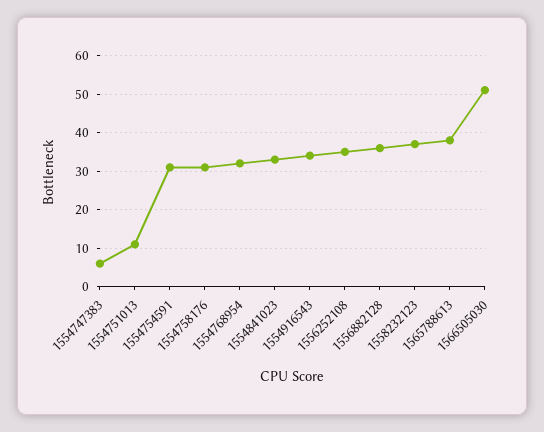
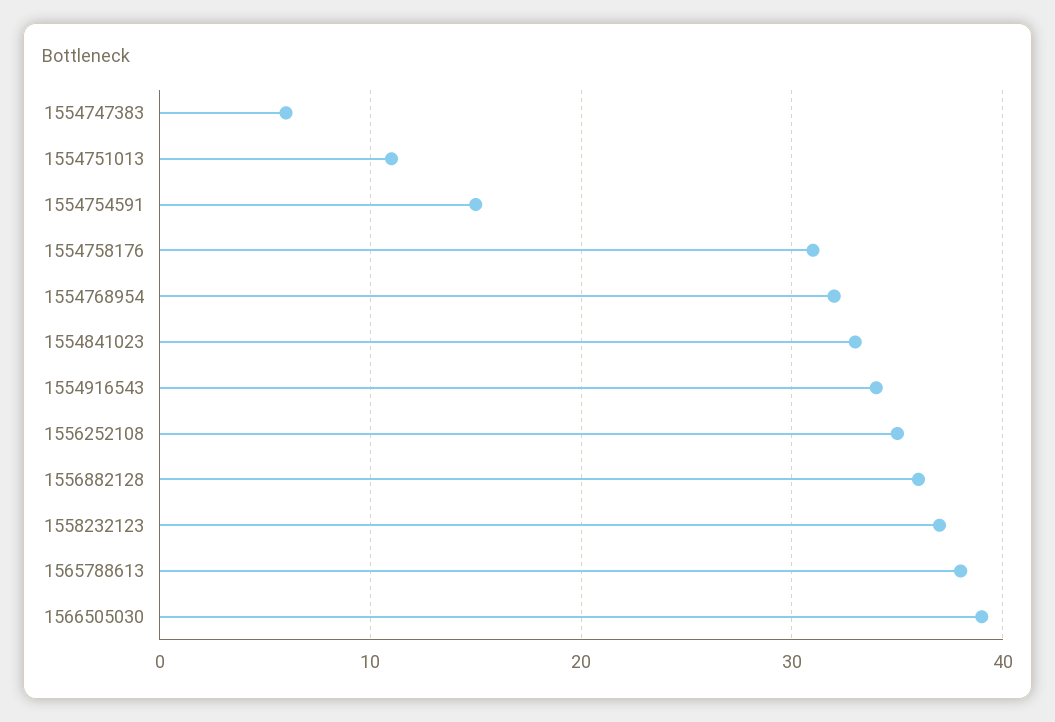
1554754591: 30 -> 15
1566505030: 50 -> 39

